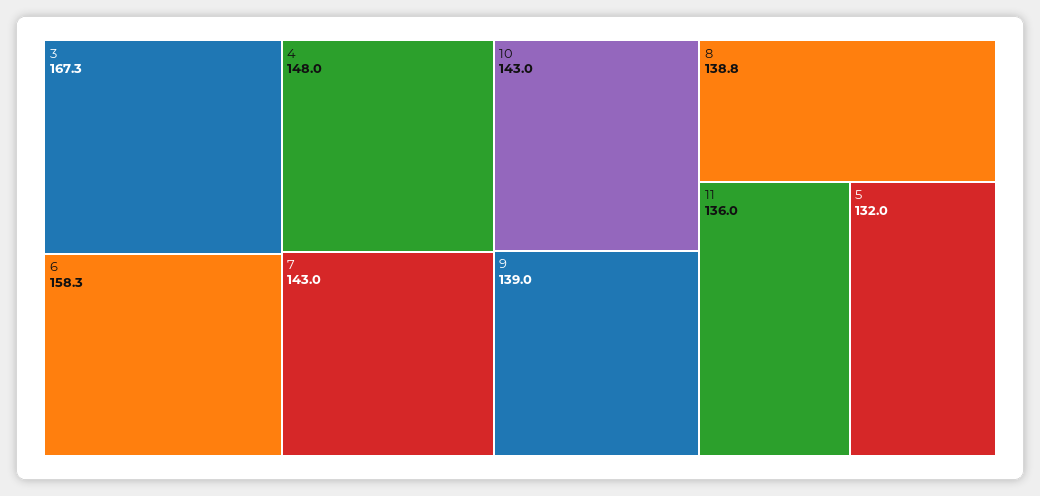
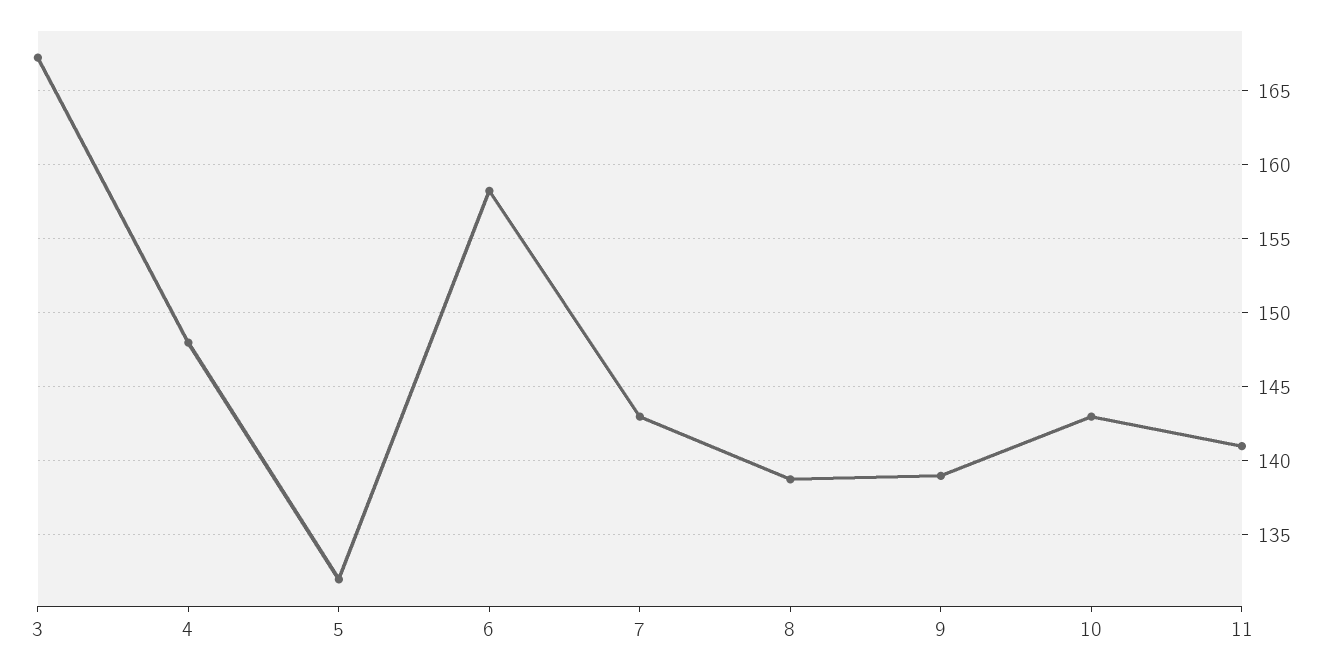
11: 136 -> 141

